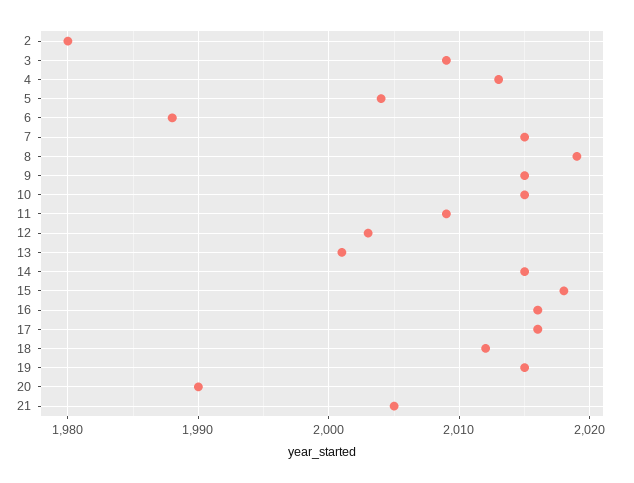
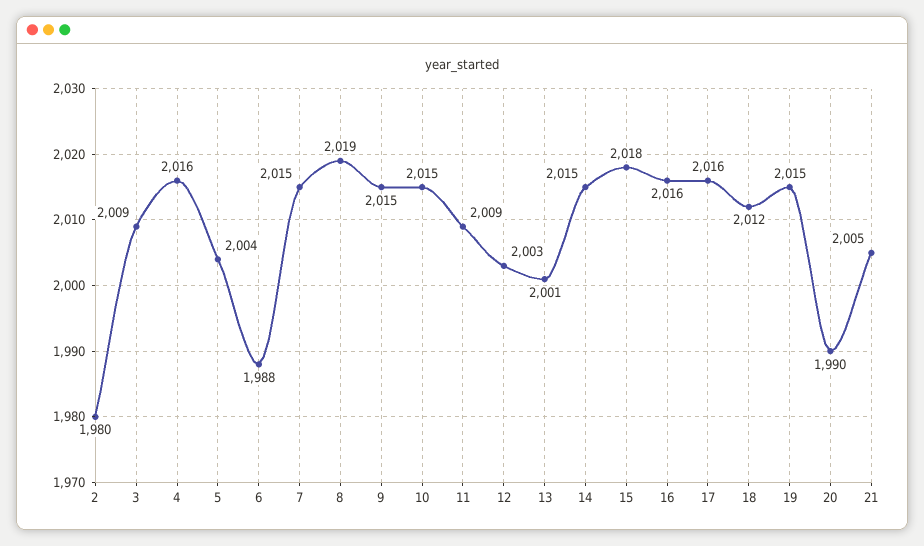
4: 2013 -> 2016

